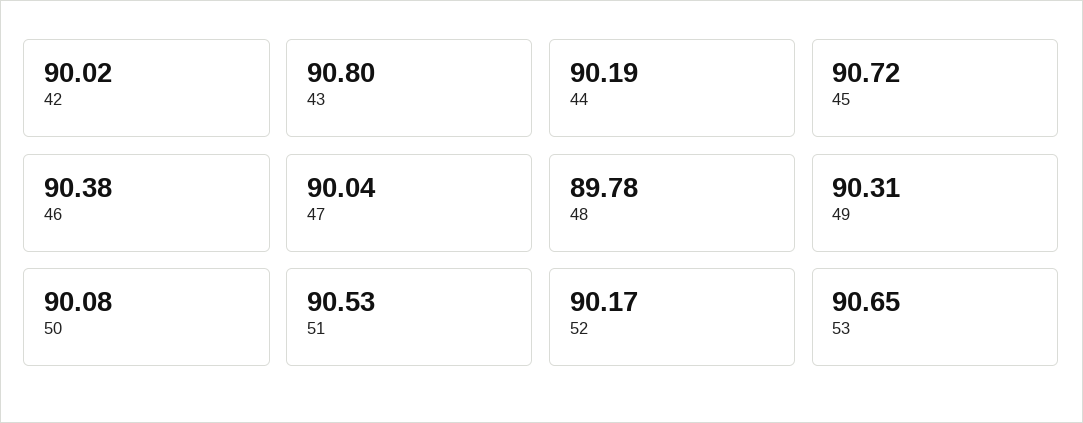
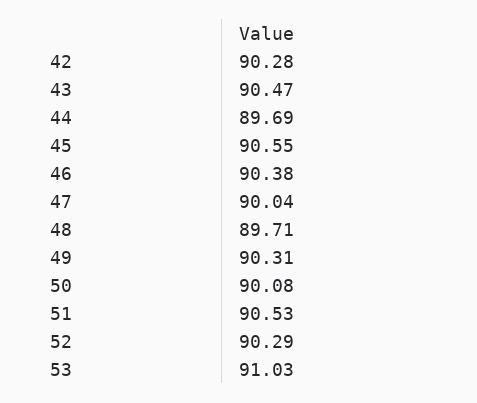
42: 90.02 -> 90.28
43: 90.8 -> 90.47
44: 90.19 -> 89.69
45: 90.72 -> 90.55
48: 89.78 -> 89.71
52: 90.17 -> 90.29
53: 90.65 -> 91.03

